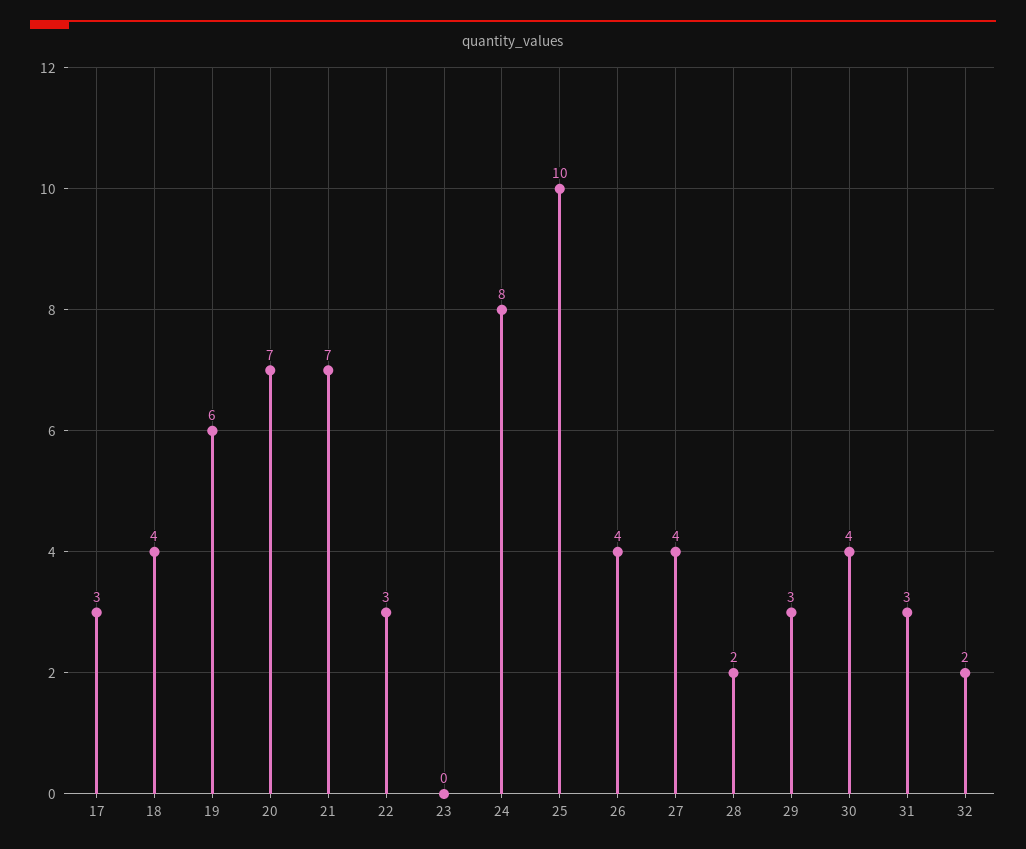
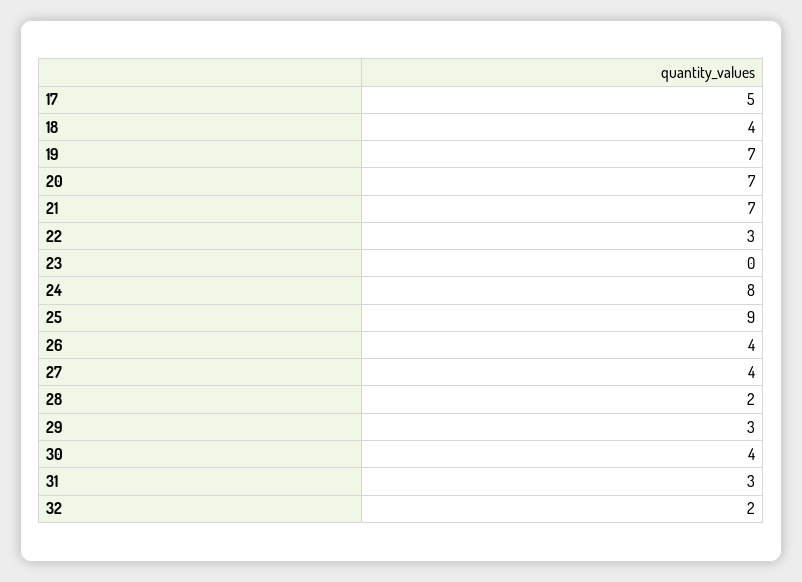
17: 3 -> 5
19: 6 -> 7
25: 10 -> 9

